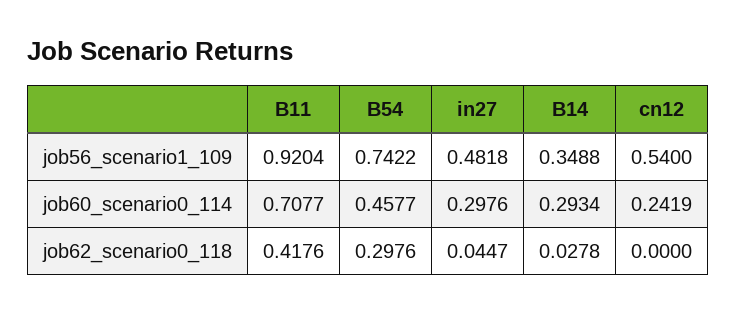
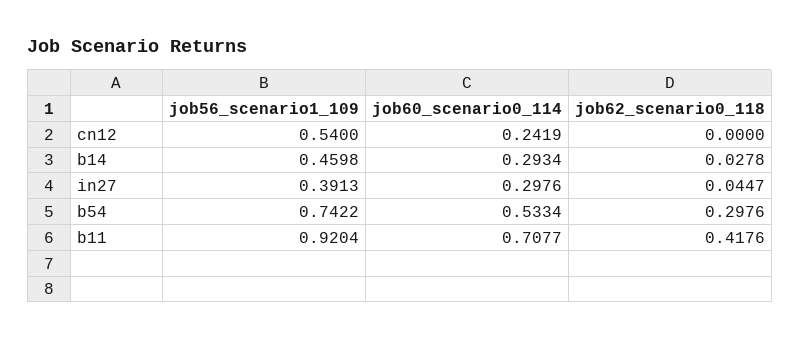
in27, job56_scenario1_109: 0.4818 -> 0.3913
B14, job56_scenario1_109: 0.3488 -> 0.4598
B54, job60_scenario0_114: 0.4577 -> 0.5334

